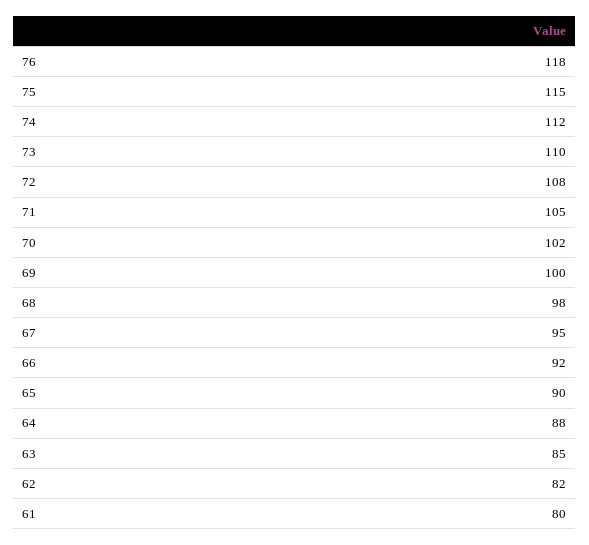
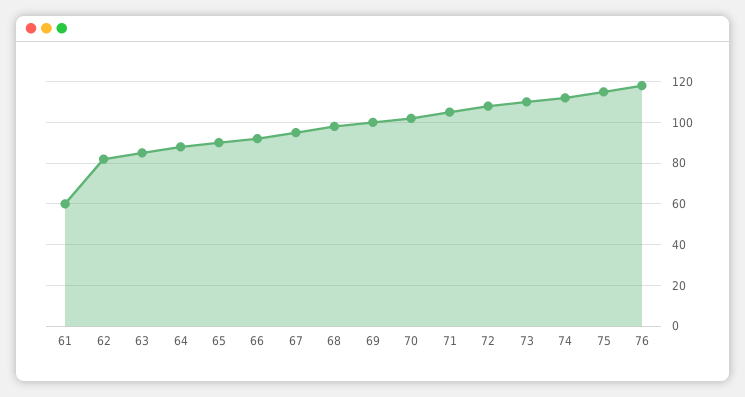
61: 80 -> 60

